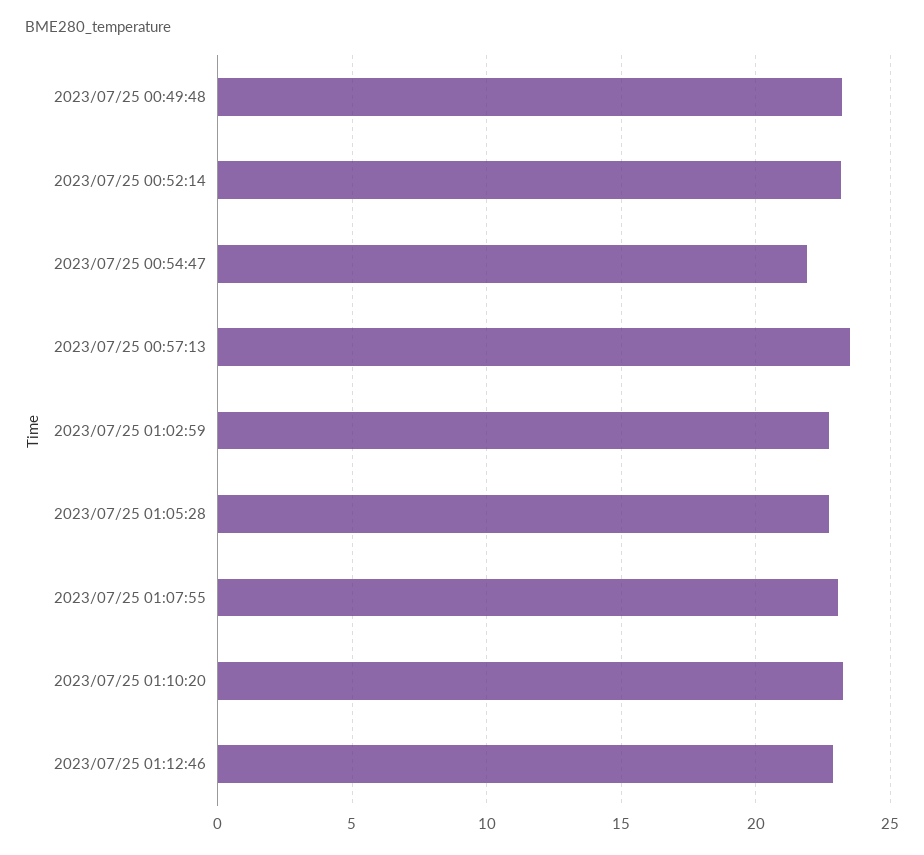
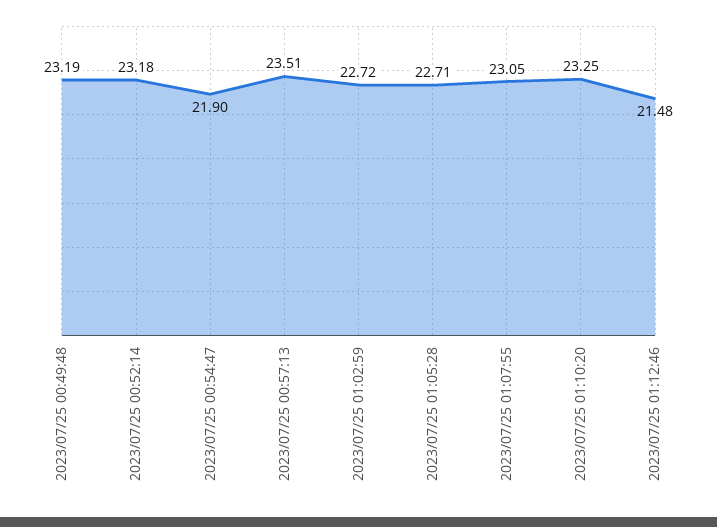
2023/07/25 01:12:46: 23 -> 21.48

